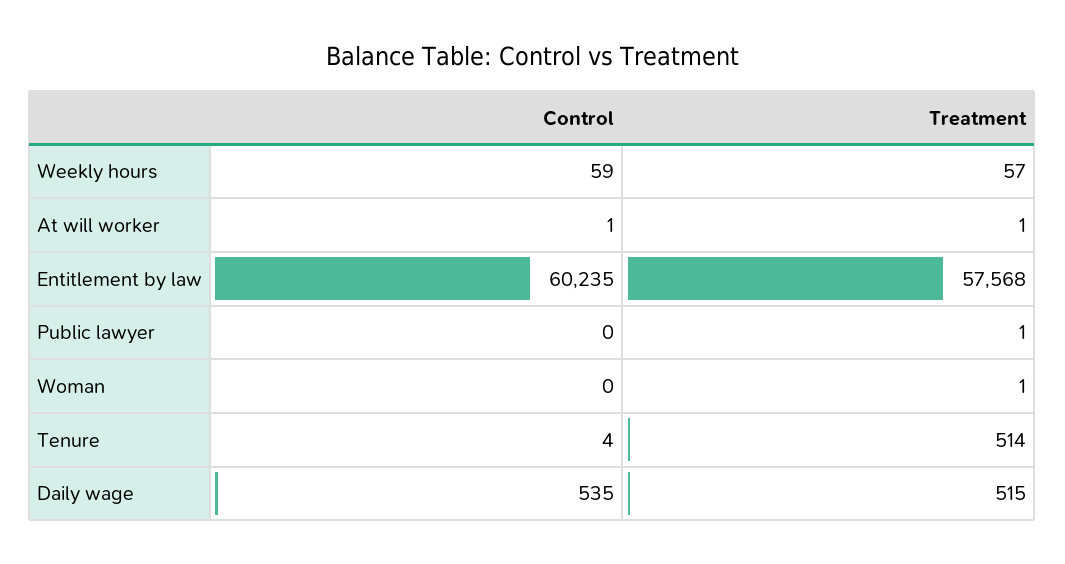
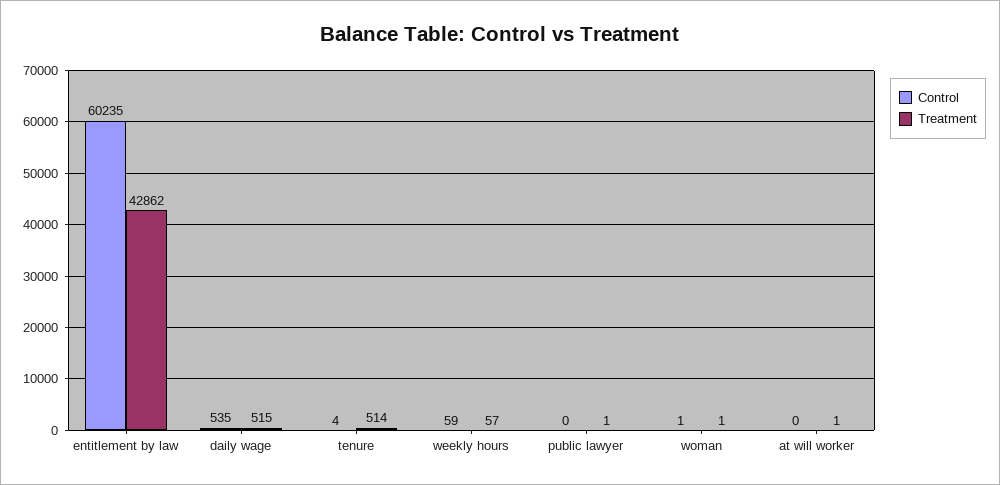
Control, At will worker: 1 -> 0
Treatment, Entitlement by law: 57568 -> 42862
Control, Woman: 0 -> 1

